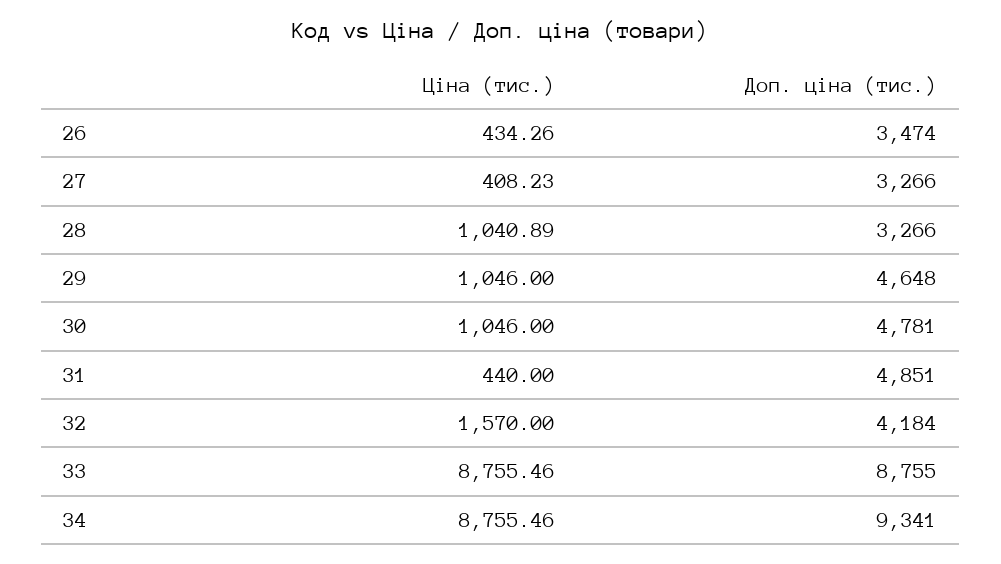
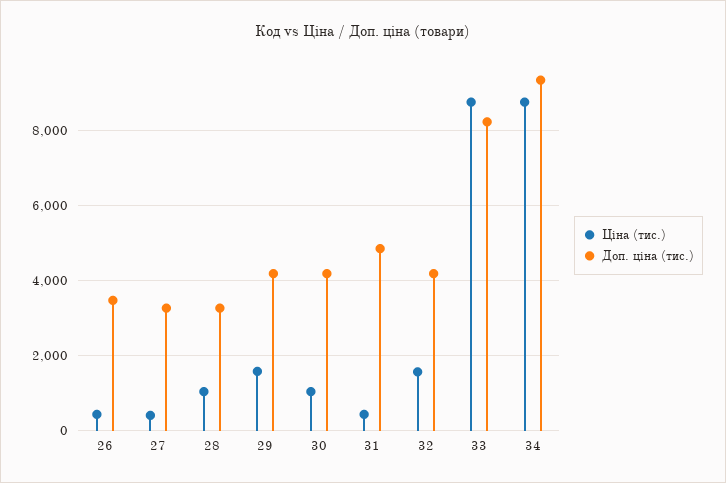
Ціна (тис.), 29: 1046 -> 1600
Доп. ціна (тис.), 29: 4648 -> 4200
Доп. ціна (тис.), 30: 4781 -> 4200
Доп. ціна (тис.), 33: 8755 -> 8200

